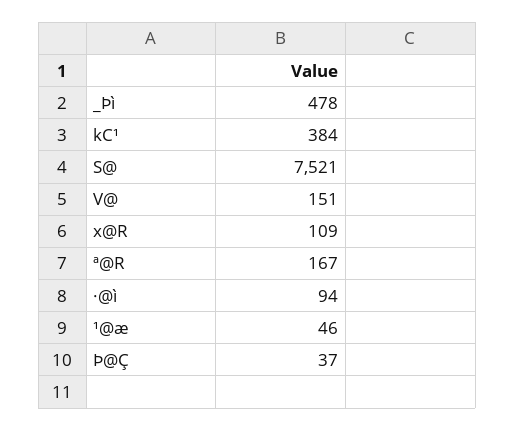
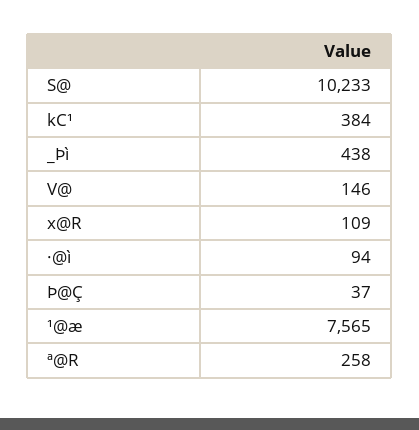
_Þì: 478 -> 438
S@: 7521 -> 10233
V@: 151 -> 146
ª@R: 167 -> 258
¹@æ: 46 -> 7565

